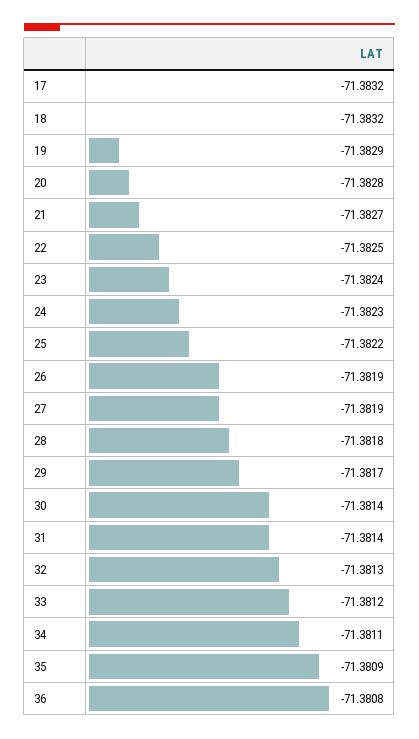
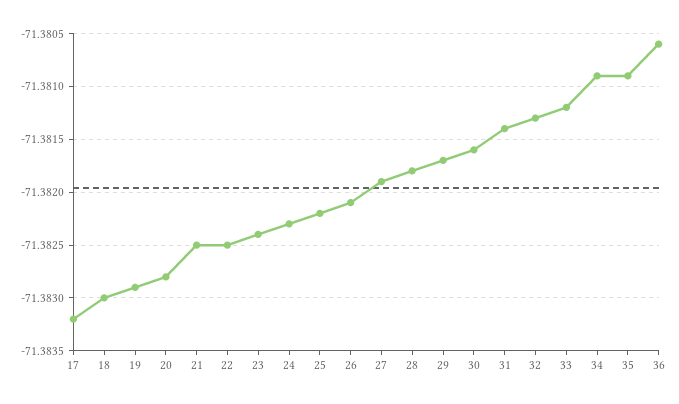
18: -71.3832 -> -71.383
21: -71.3827 -> -71.3825
26: -71.3819 -> -71.3821
30: -71.3814 -> -71.3816
34: -71.3811 -> -71.3809
36: -71.3808 -> -71.3806

